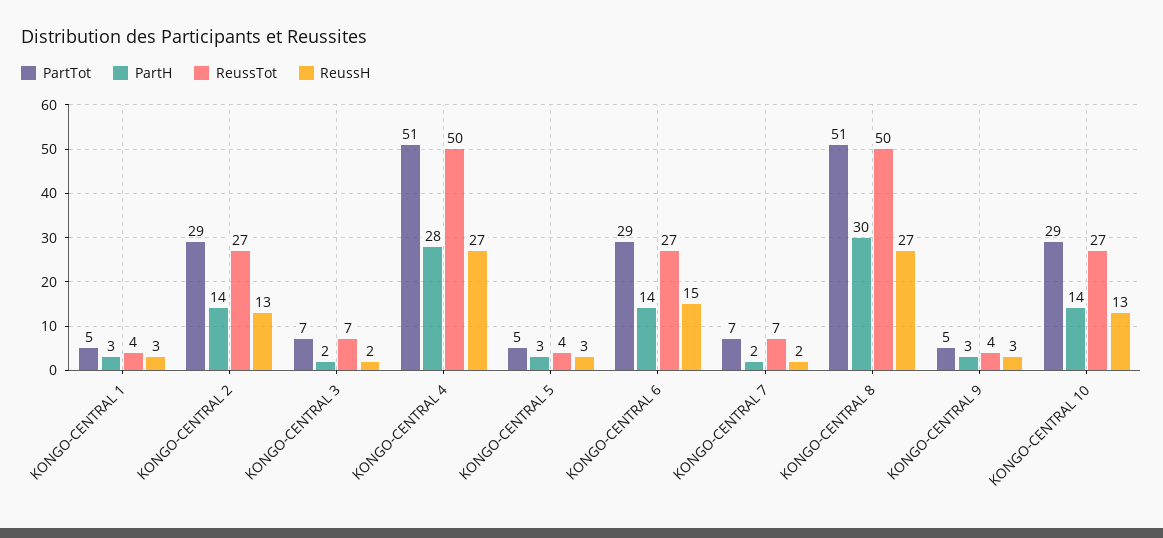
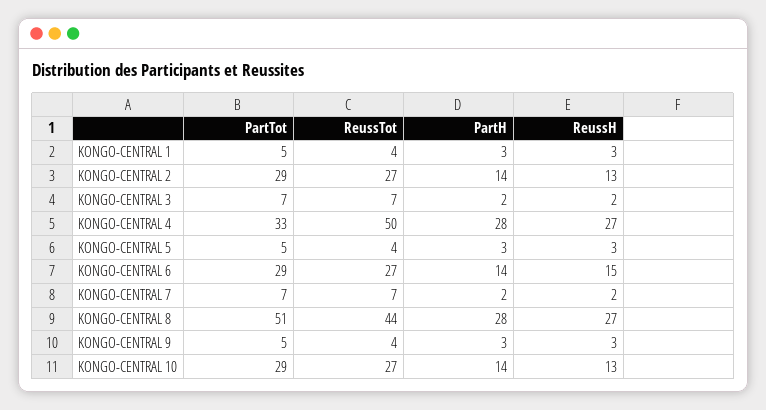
PartTot, KONGO-CENTRAL 4: 51 -> 33
PartH, KONGO-CENTRAL 8: 30 -> 28
ReussTot, KONGO-CENTRAL 8: 50 -> 44

